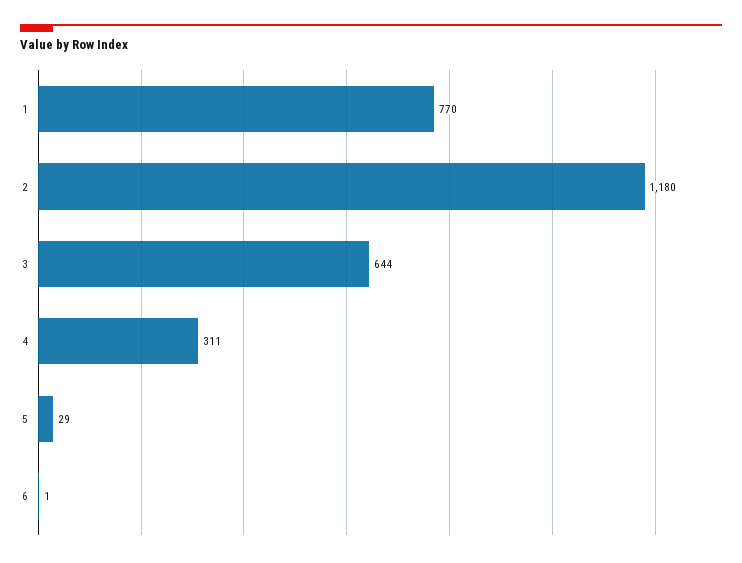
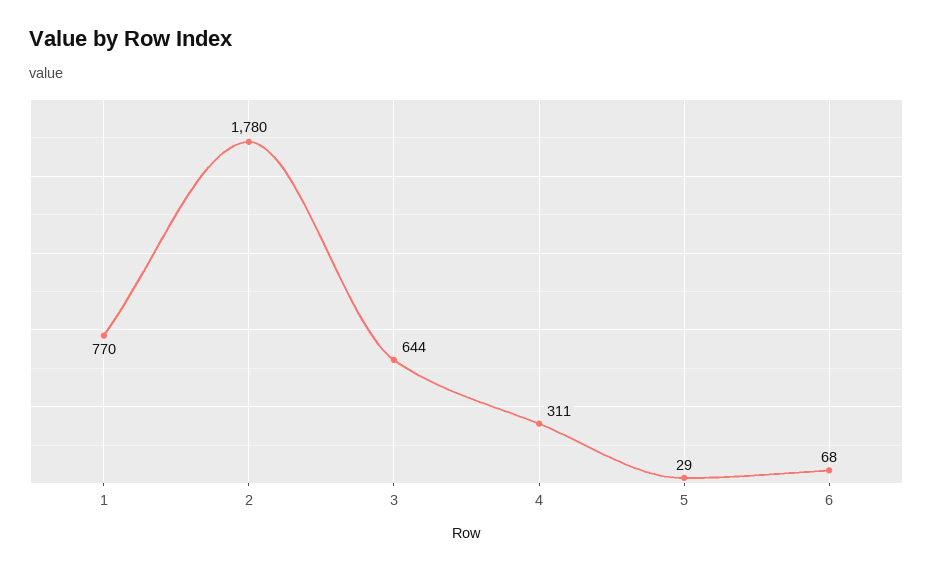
2: 1180 -> 1780
6: 1 -> 68

